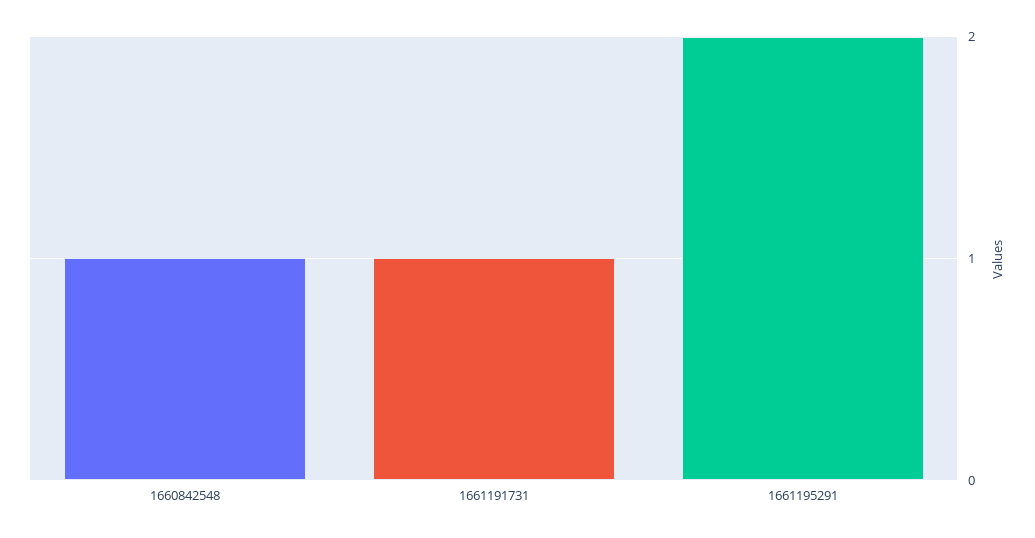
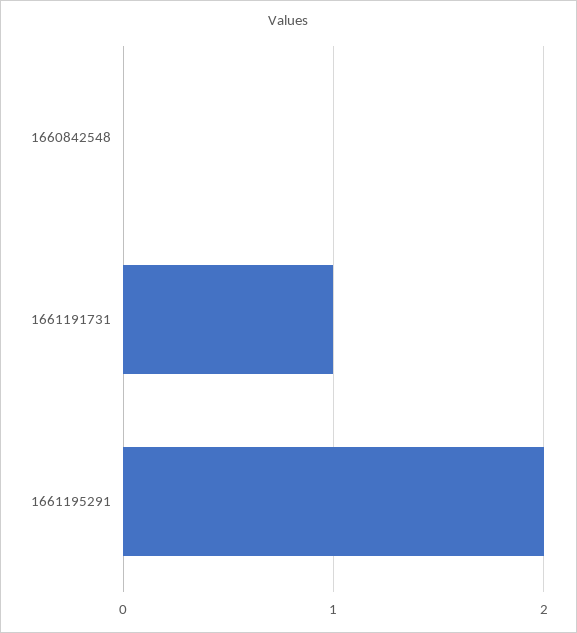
1660842548: 1 -> 0

